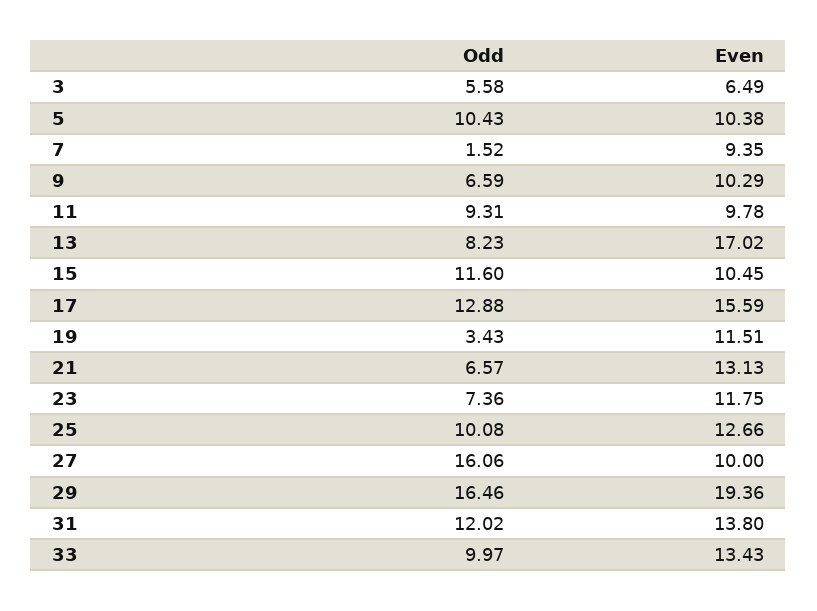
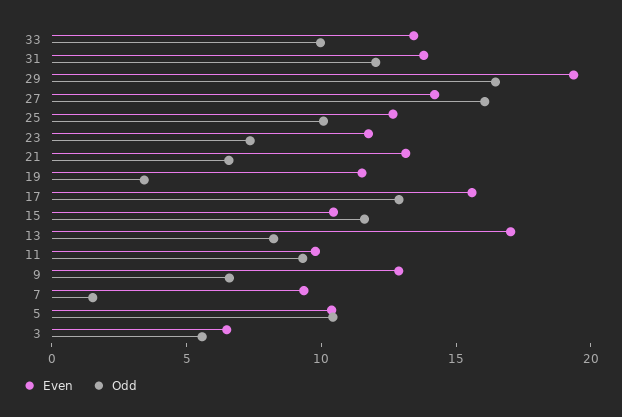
Even, 9: 10.29 -> 13
Even, 27: 10 -> 14

